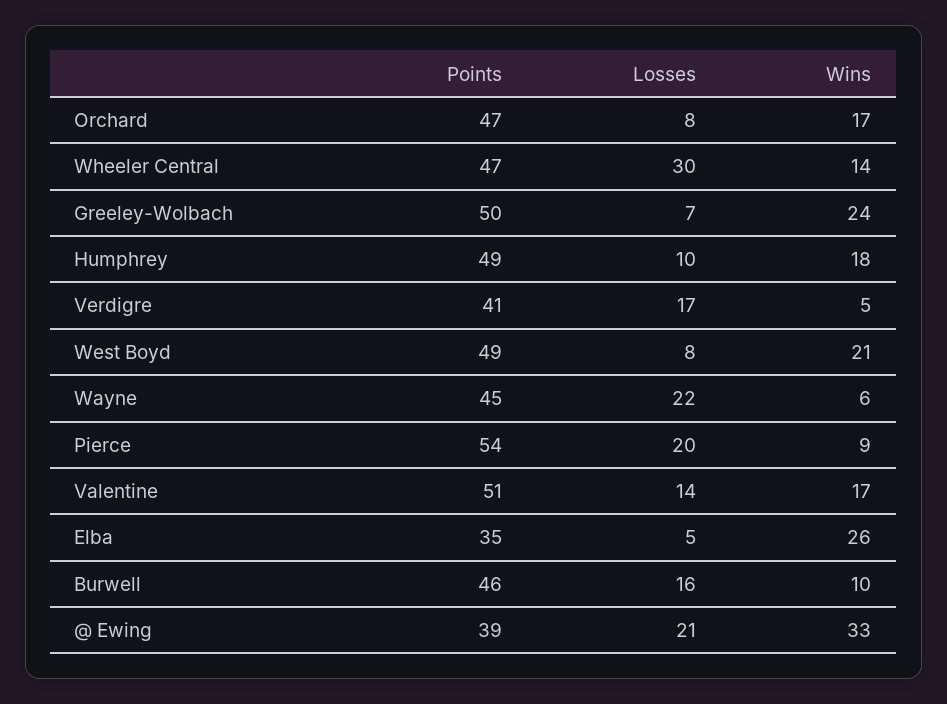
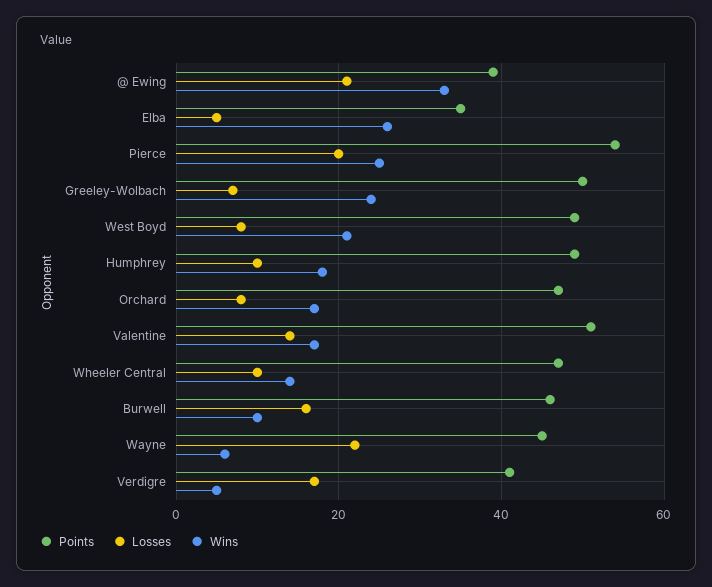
Losses, Wheeler Central: 30 -> 10
Wins, Pierce: 9 -> 25

